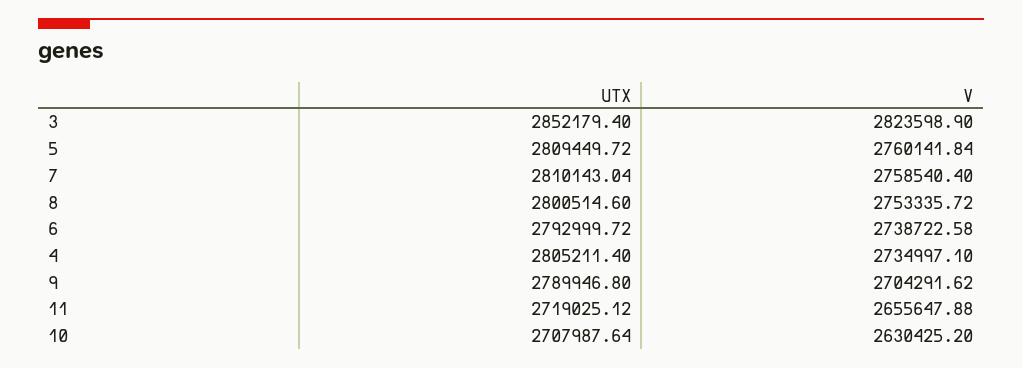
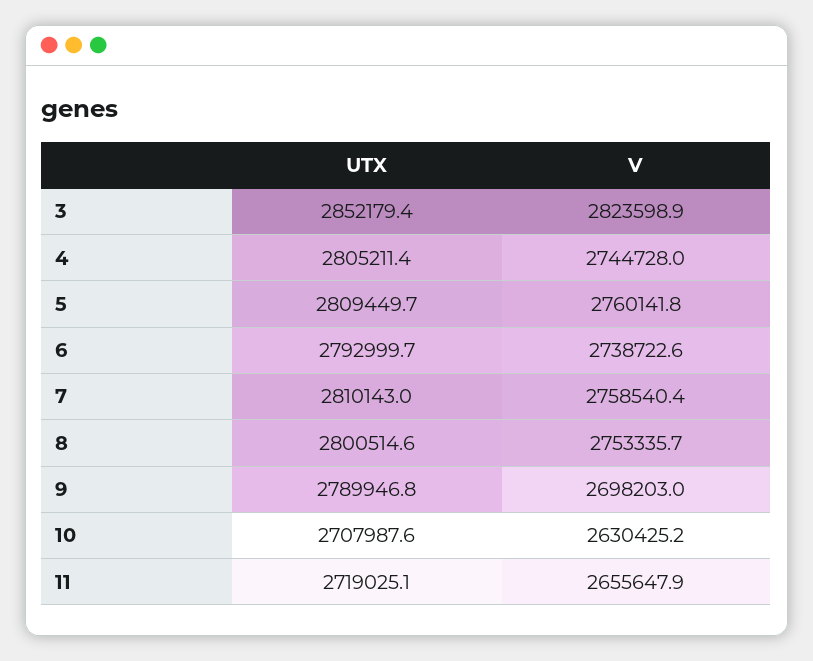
V, 4: 2734997.1 -> 2744728
V, 9: 2704291.62 -> 2698203

